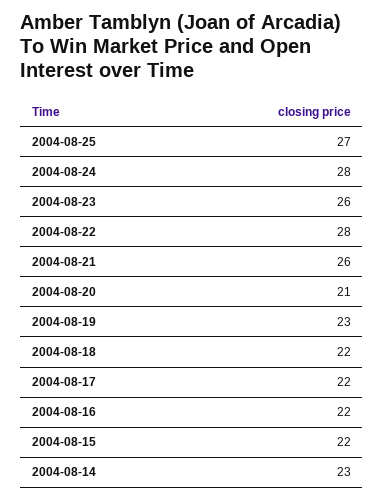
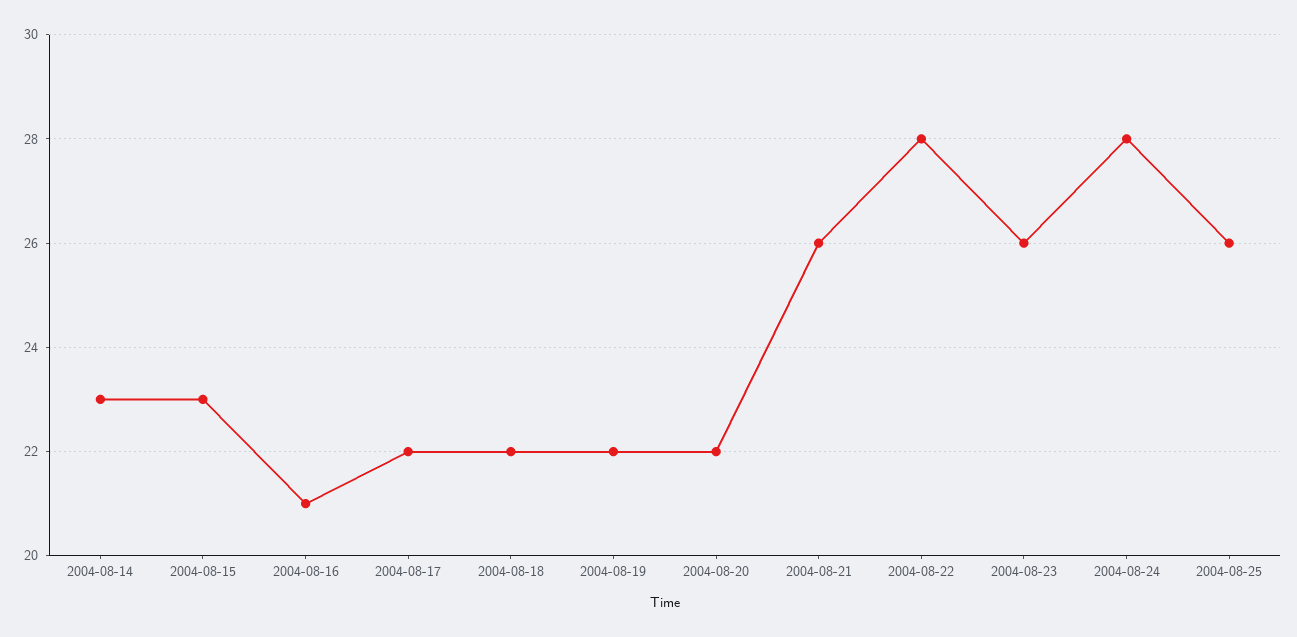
2004-08-25: 27 -> 26
2004-08-20: 21 -> 22
2004-08-19: 23 -> 22
2004-08-16: 22 -> 21
2004-08-15: 22 -> 23

